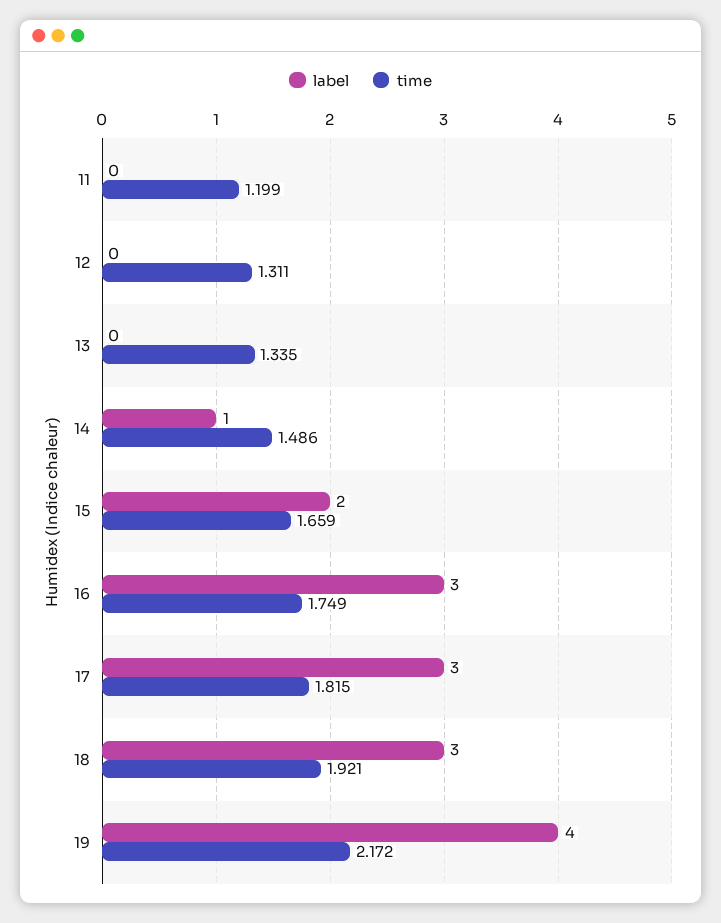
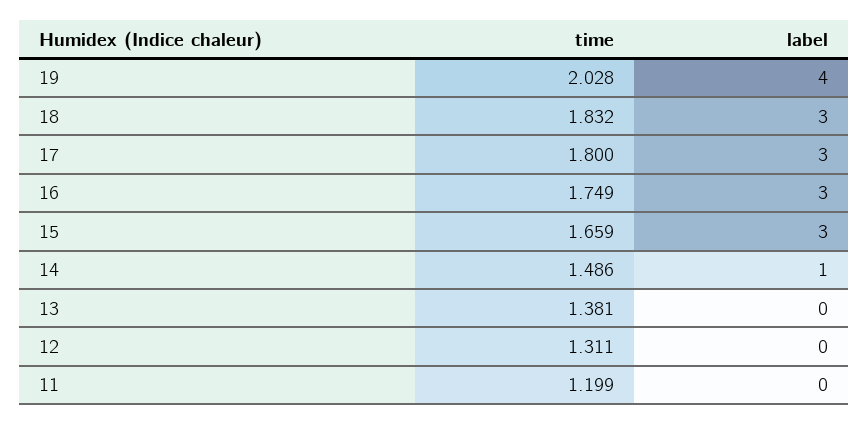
time, 13: 1.335 -> 1.381
label, 15: 2 -> 3
time, 17: 1.815 -> 1.8
time, 18: 1.921 -> 1.832
time, 19: 2.172 -> 2.028

